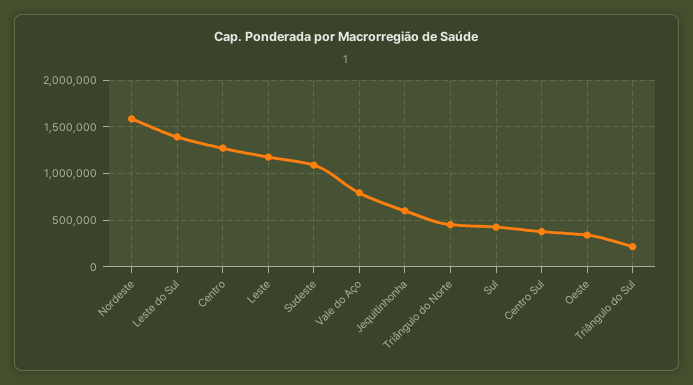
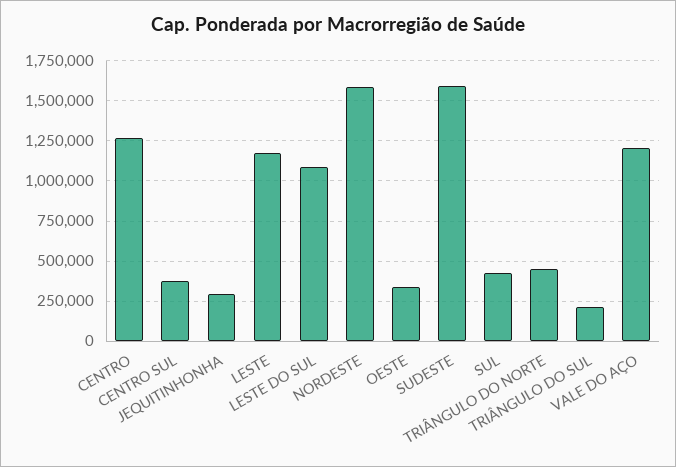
Leste do Sul: 1400000 -> 1100000
Sudeste: 1100000 -> 1600000
Vale do Aço: 800000 -> 1200000
Jequitinhonha: 600000 -> 300000

